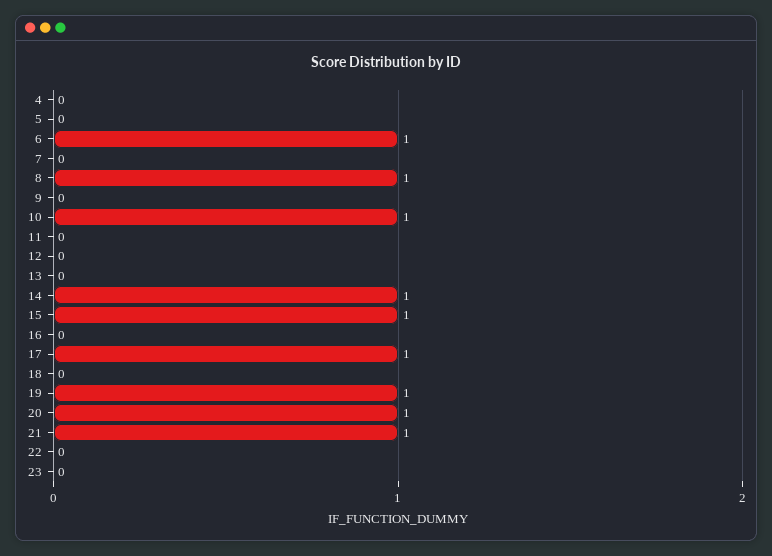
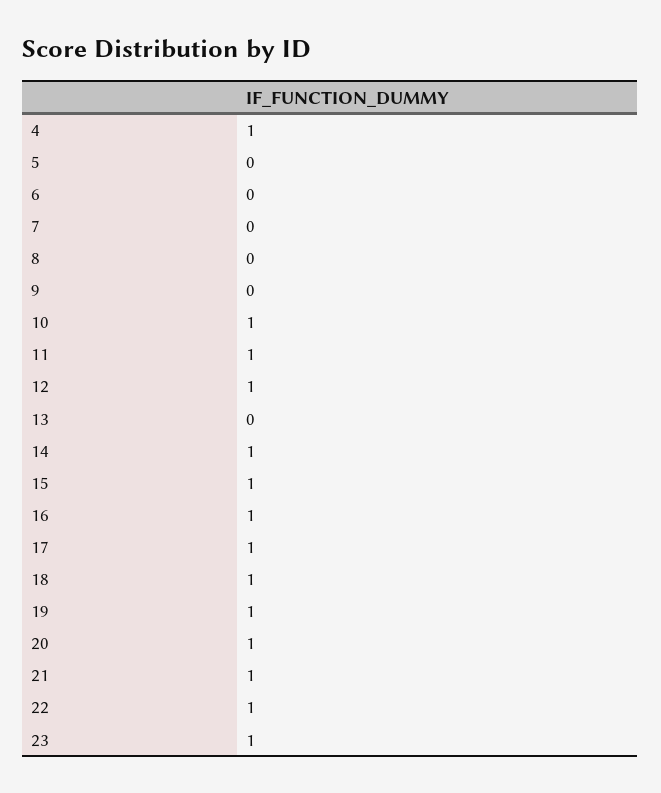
4: 0 -> 1
6: 1 -> 0
8: 1 -> 0
11: 0 -> 1
12: 0 -> 1
16: 0 -> 1
18: 0 -> 1
22: 0 -> 1
23: 0 -> 1

